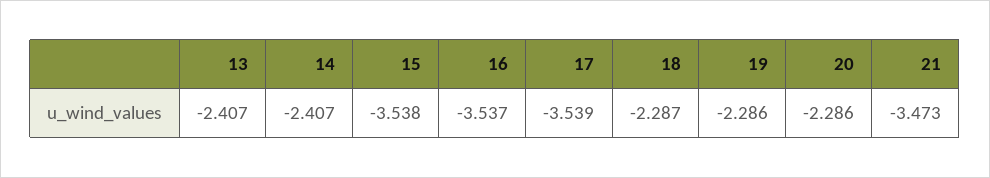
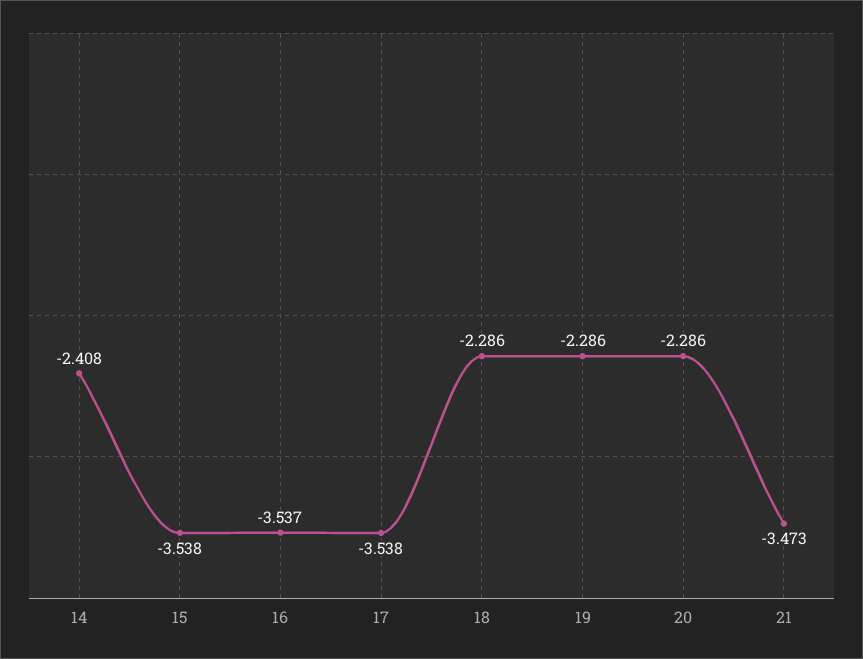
13: -2.407 -> none
14: -2.407 -> -2.408
17: -3.539 -> -3.538
18: -2.287 -> -2.286

